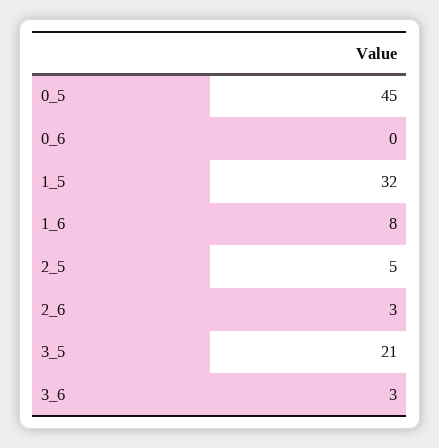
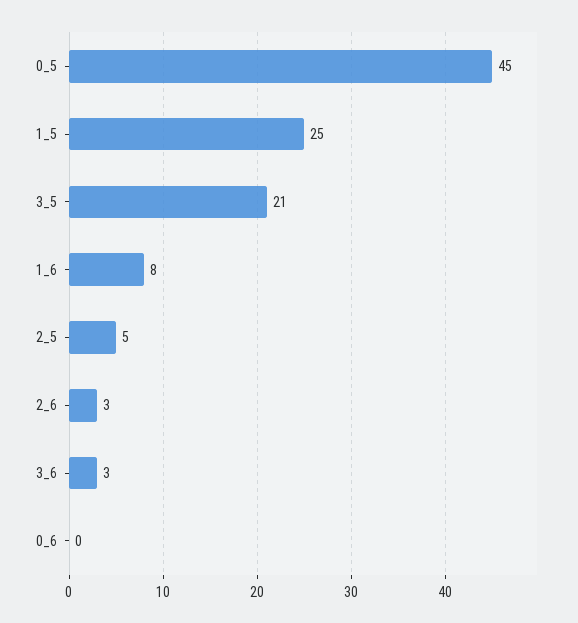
1_5: 32 -> 25

